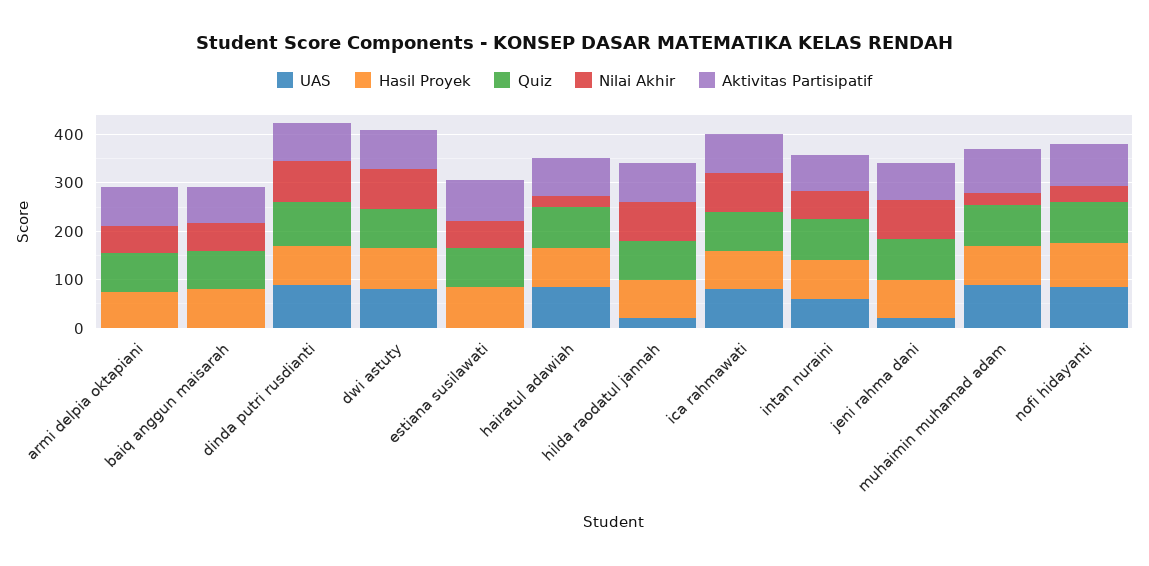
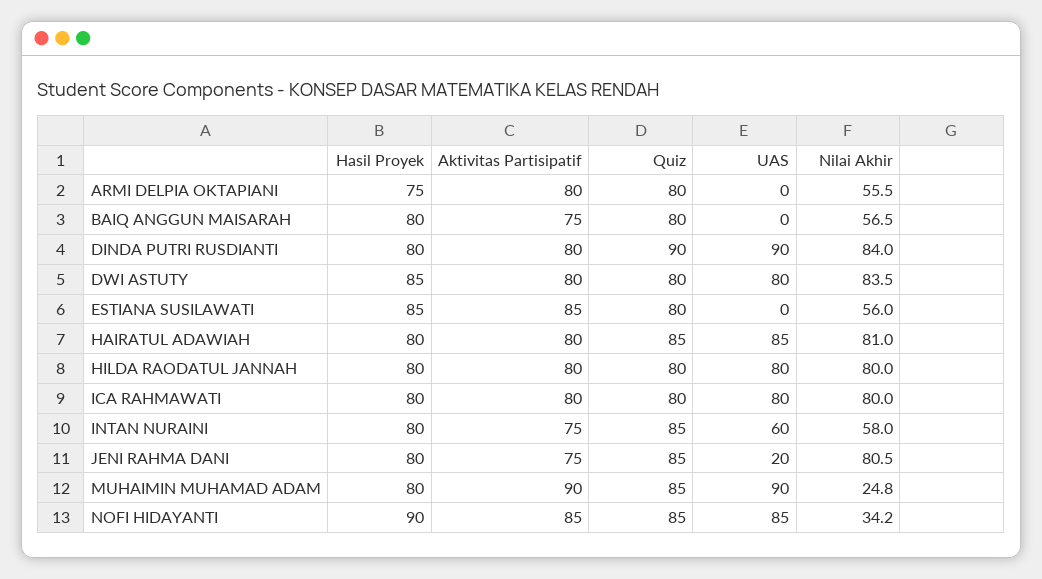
Nilai Akhir, hairatul adawiah: 20 -> 81
UAS, hilda raodatul jannah: 20 -> 80

